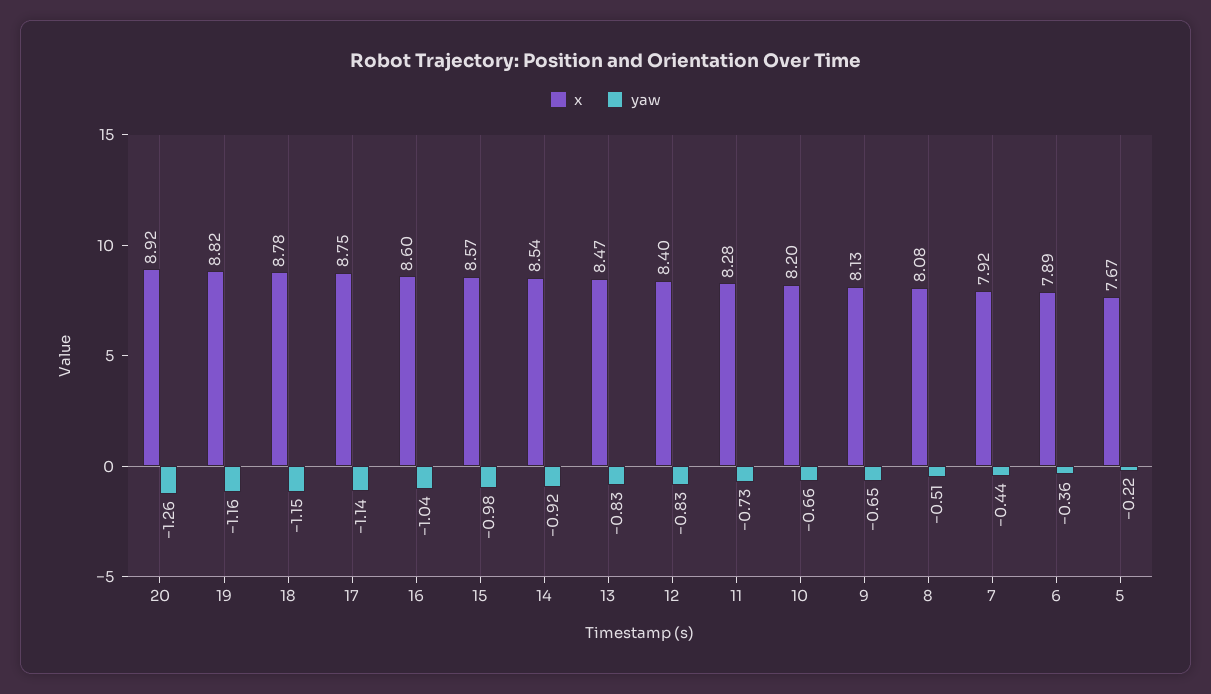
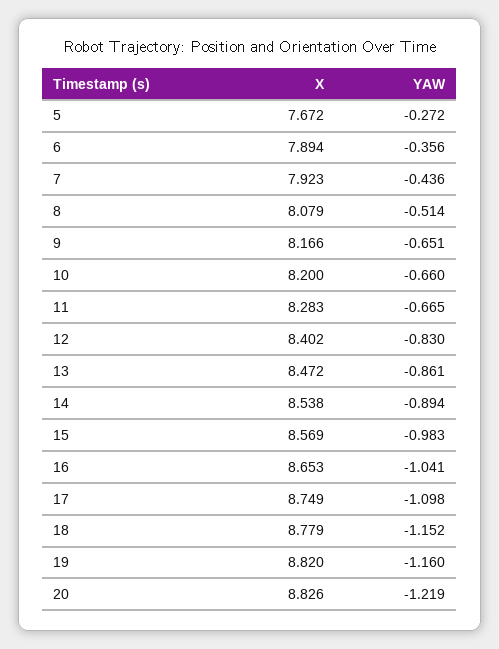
x, 20: 8.92 -> 8.826
yaw, 20: -1.26 -> -1.219
yaw, 17: -1.14 -> -1.098
x, 16: 8.6 -> 8.653
yaw, 14: -0.92 -> -0.894
yaw, 13: -0.83 -> -0.861
yaw, 11: -0.73 -> -0.665
x, 9: 8.13 -> 8.166
yaw, 5: -0.22 -> -0.272

